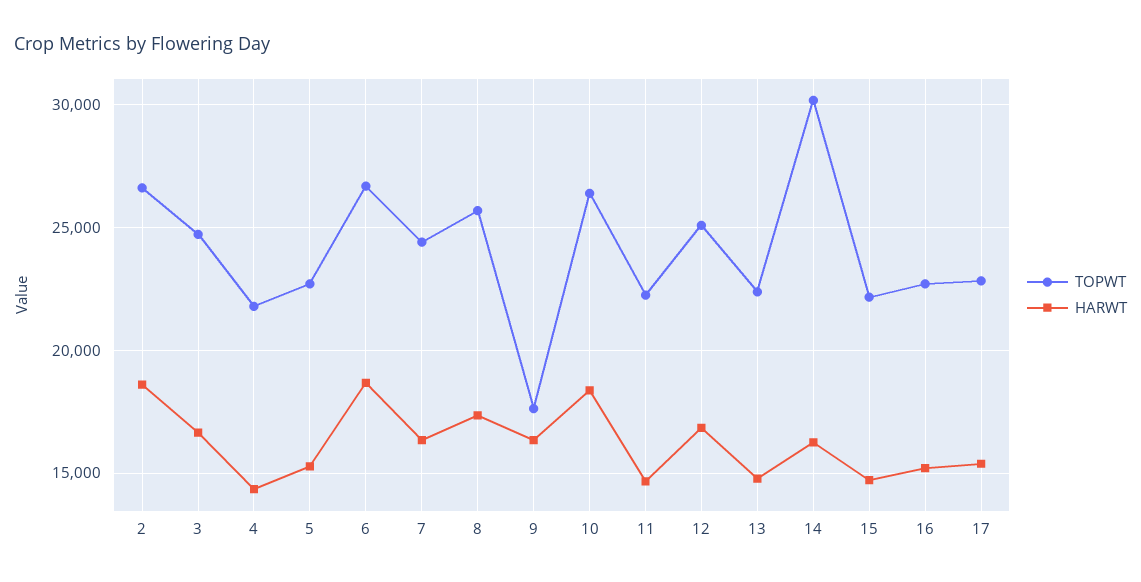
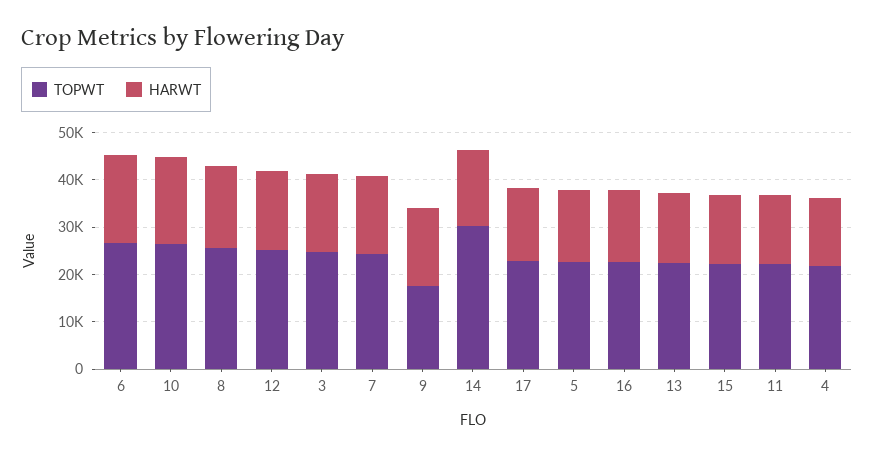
TOPWT, 2: 26500 -> none
HARWT, 2: 18500 -> none

